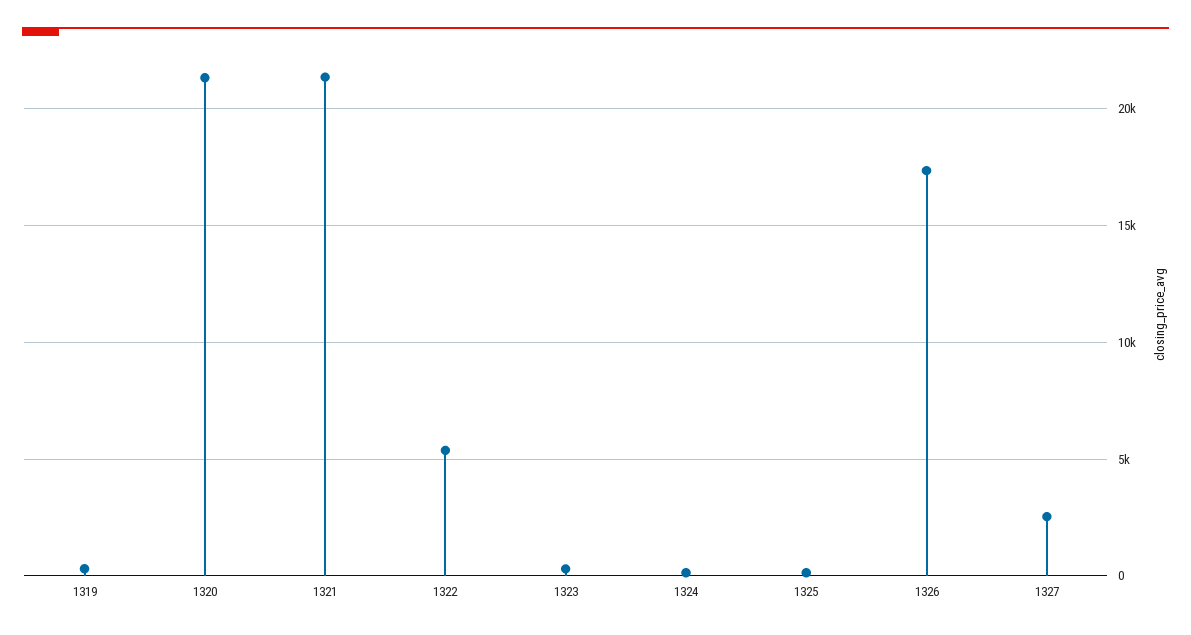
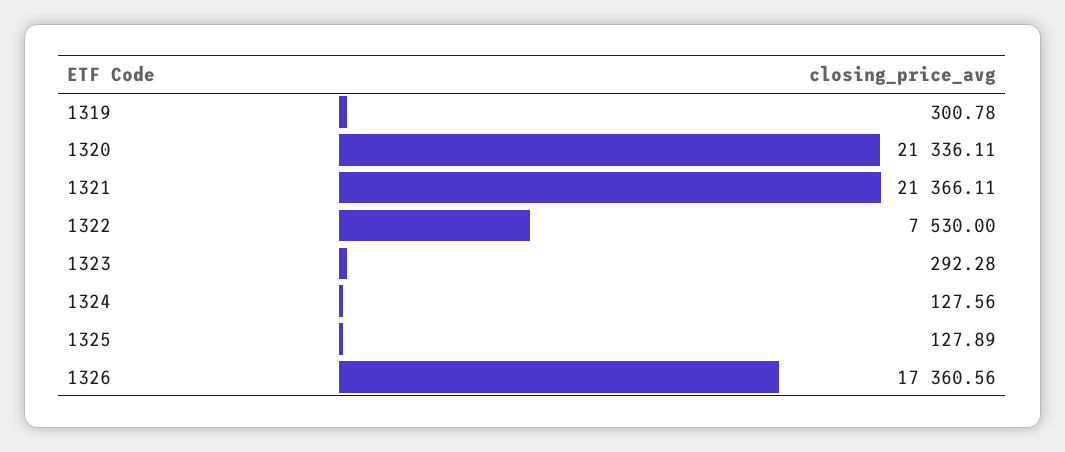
1322: 5500 -> 7530
1327: 2500 -> none

